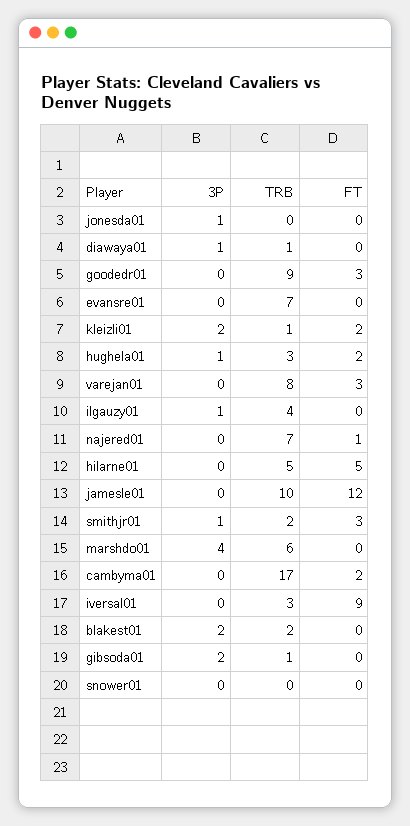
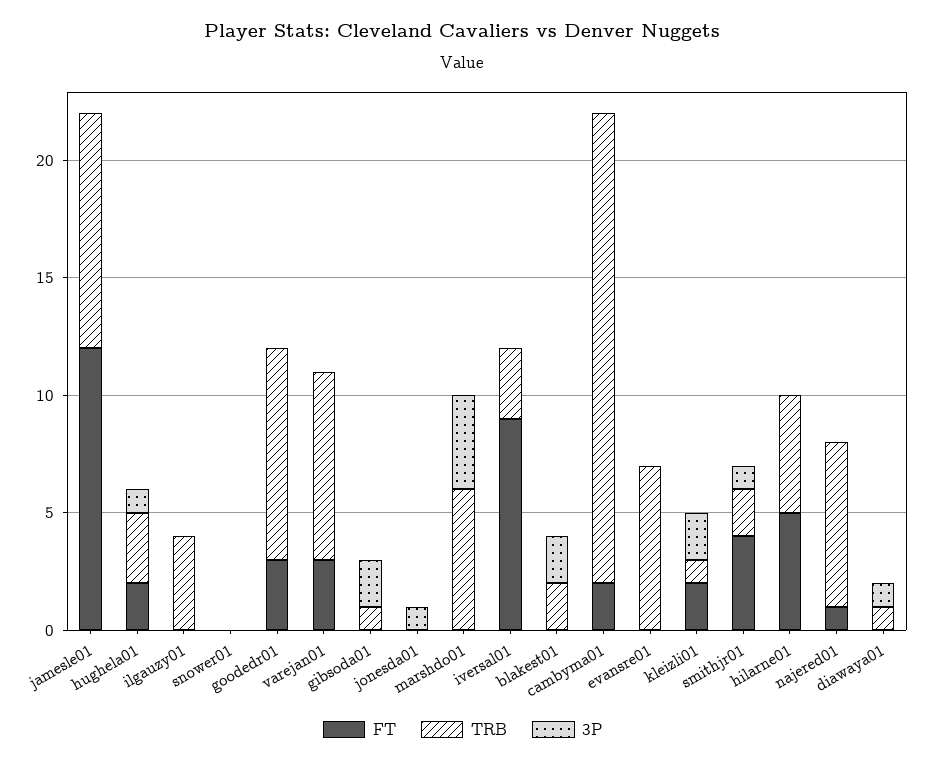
3P, ilgauzy01: 1 -> 0
FT, smithjr01: 3 -> 4
TRB, cambyma01: 17 -> 20

